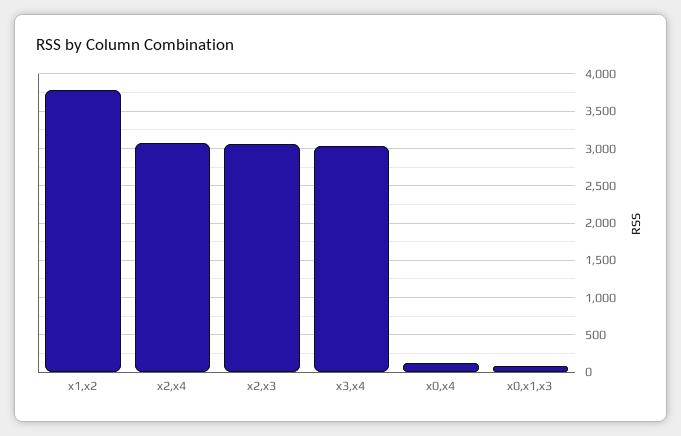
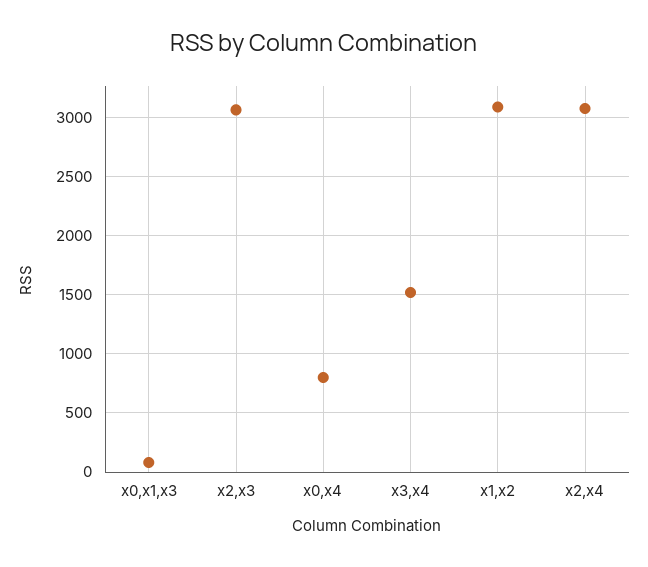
x1,x2: 3800 -> 3100
x3,x4: 3000 -> 1500
x0,x4: 100 -> 800

